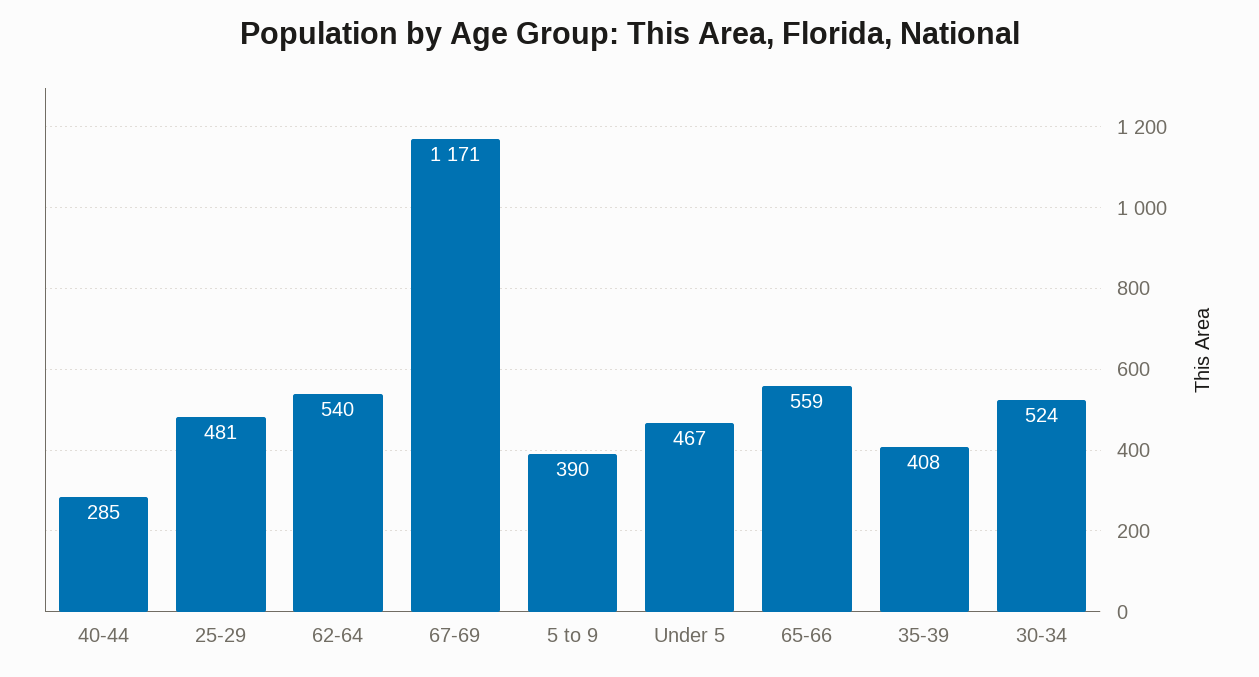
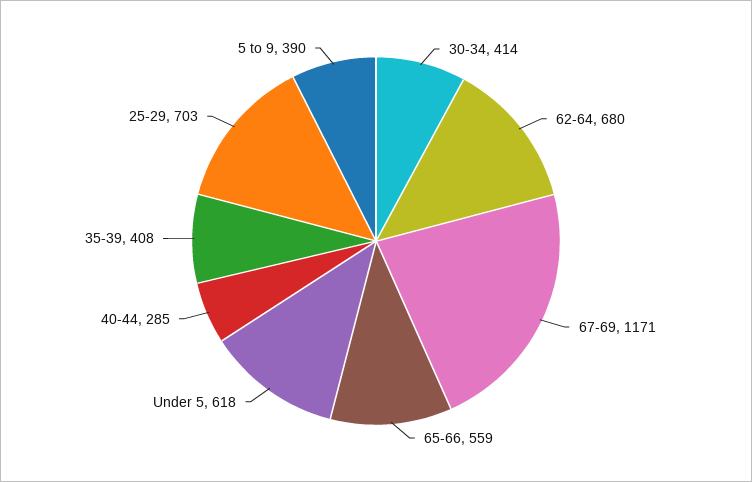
25-29: 481 -> 703
62-64: 540 -> 680
Under 5: 467 -> 618
30-34: 524 -> 414

